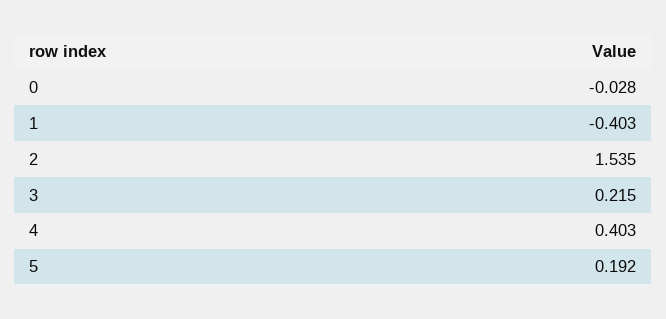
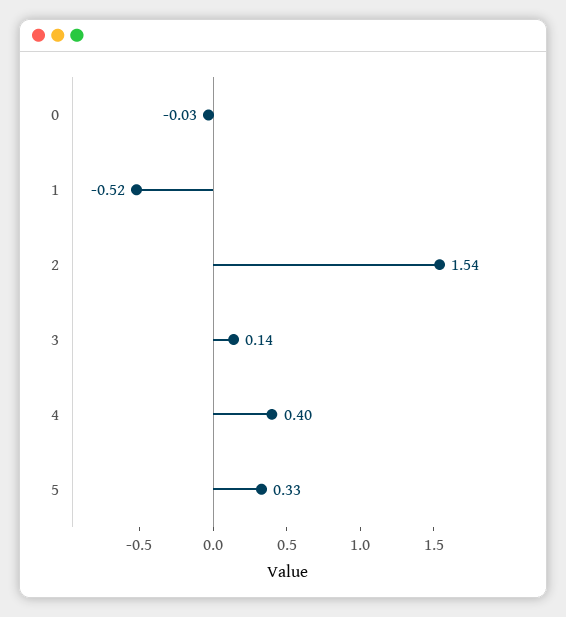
1: -0.403 -> -0.52
3: 0.215 -> 0.14
5: 0.192 -> 0.33

